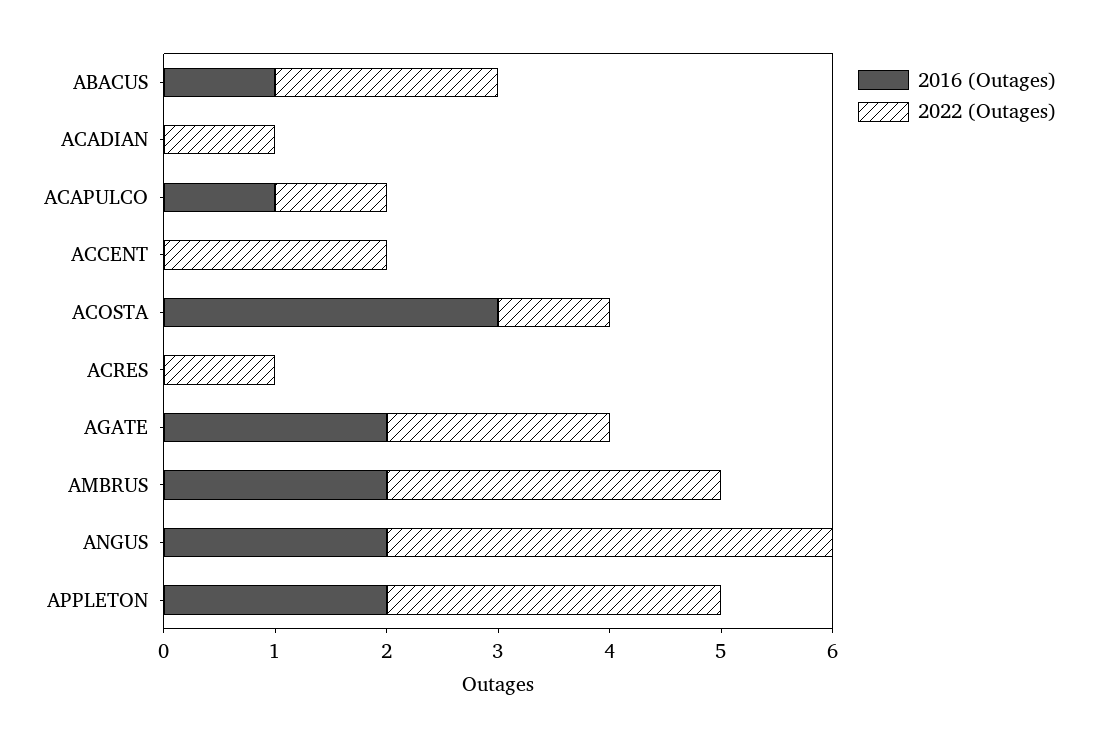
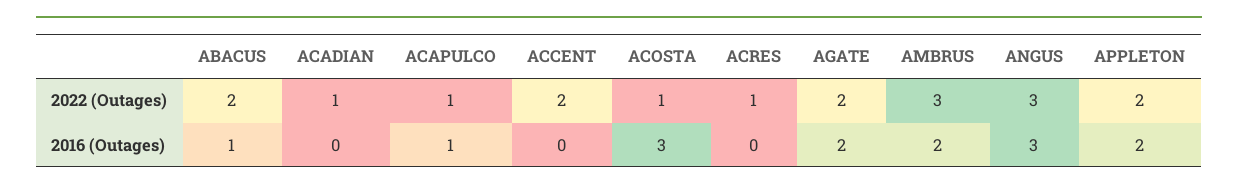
2016 (Outages), ANGUS: 2 -> 3
2022 (Outages), ANGUS: 4 -> 3
2022 (Outages), APPLETON: 3 -> 2

